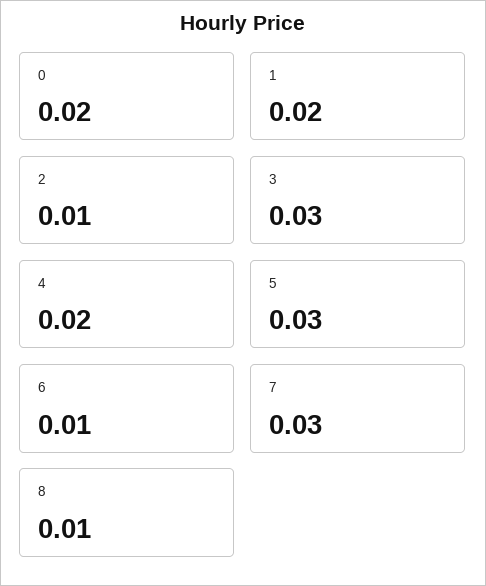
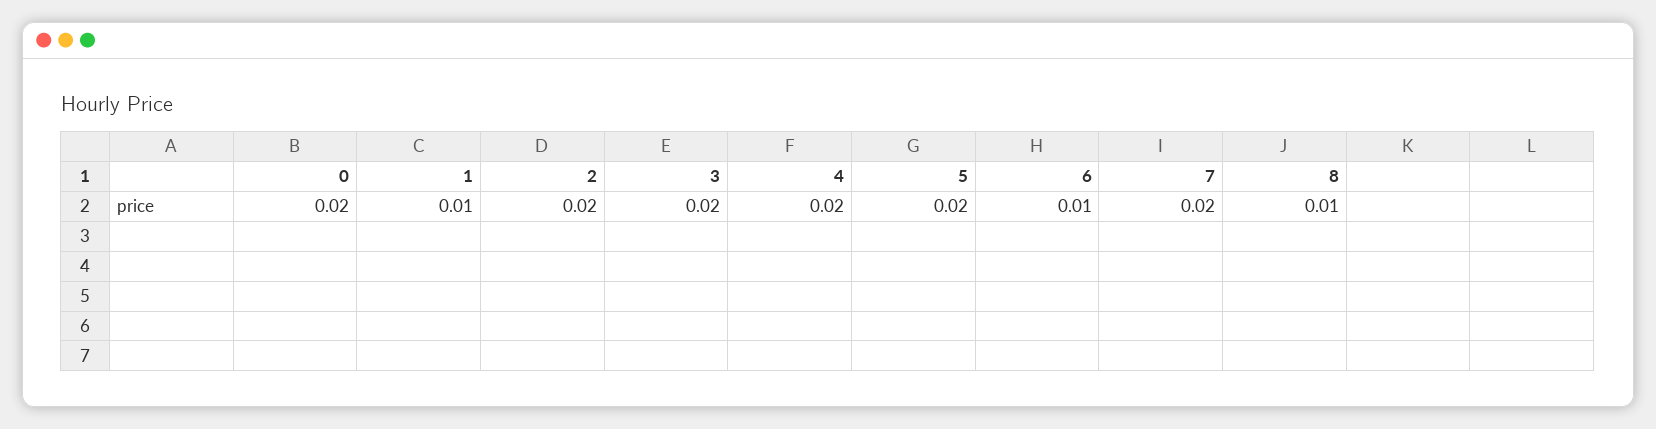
1: 0.02 -> 0.01
2: 0.01 -> 0.02
3: 0.03 -> 0.02
5: 0.03 -> 0.02
7: 0.03 -> 0.02

